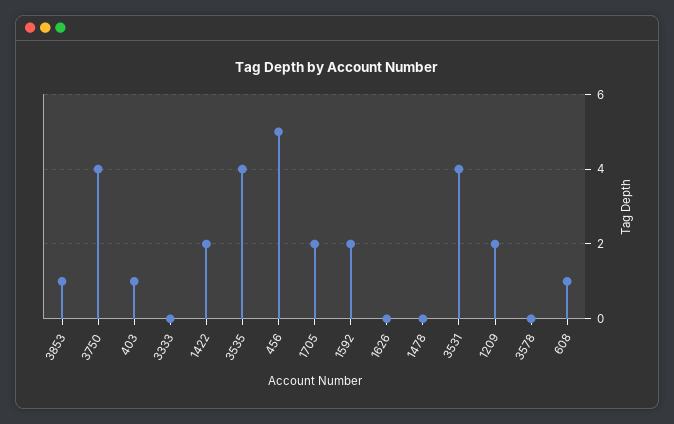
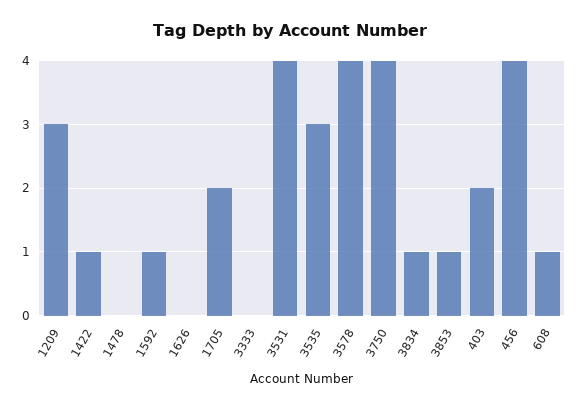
403: 1 -> 2
1422: 2 -> 1
3535: 4 -> 3
456: 5 -> 4
1592: 2 -> 1
1209: 2 -> 3
3578: 0 -> 4
3834: none -> 1

